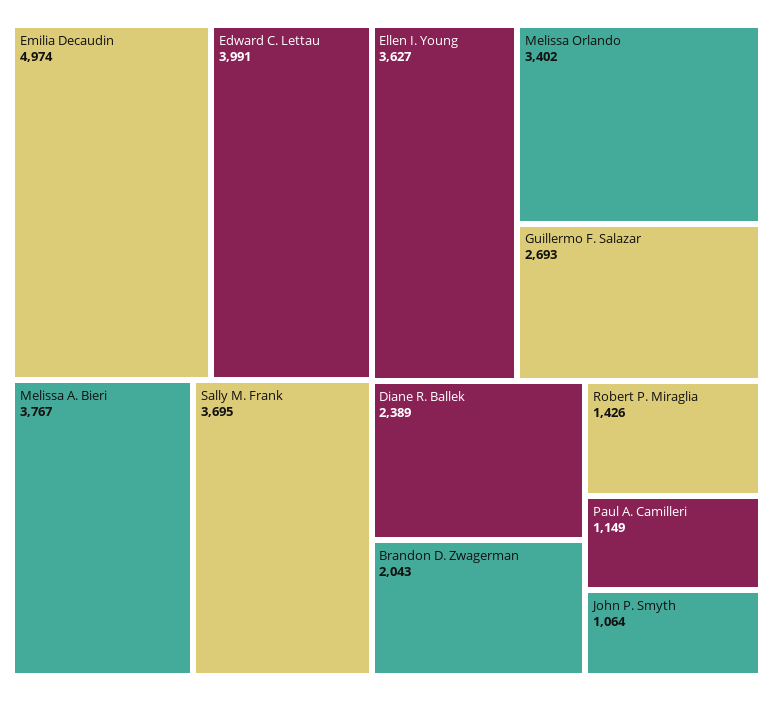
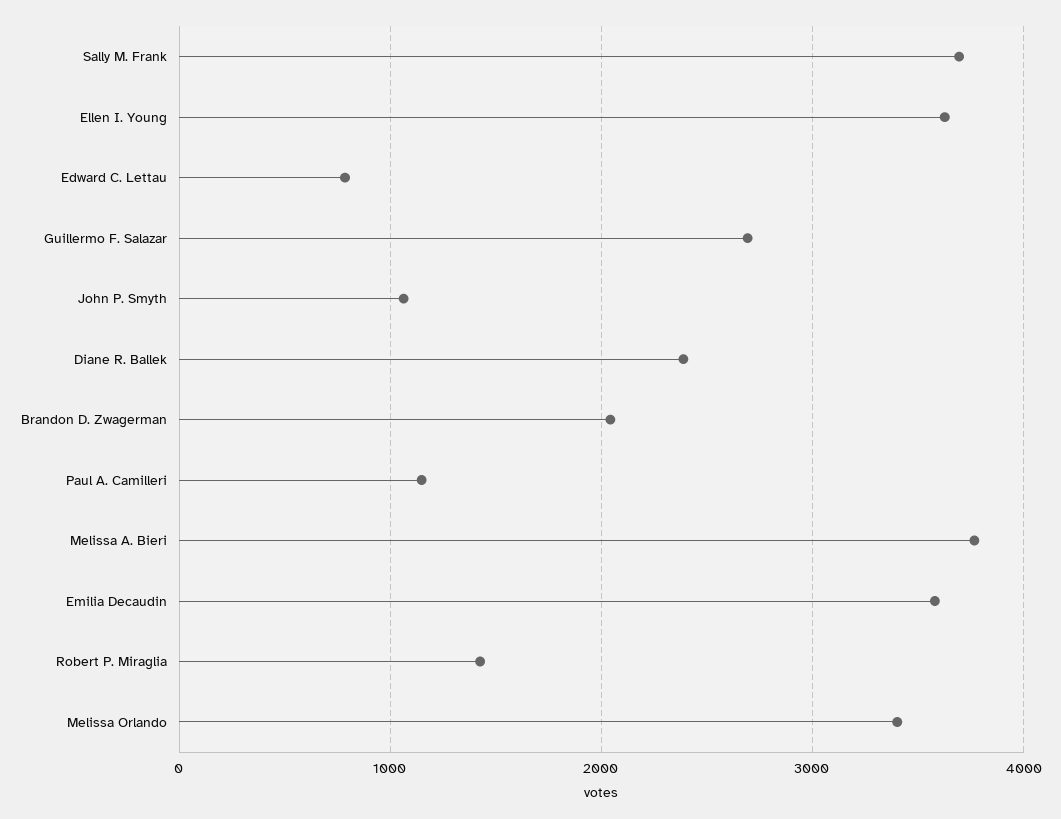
Emilia Decaudin: 4974 -> 3600
Edward C. Lettau: 3991 -> 800

